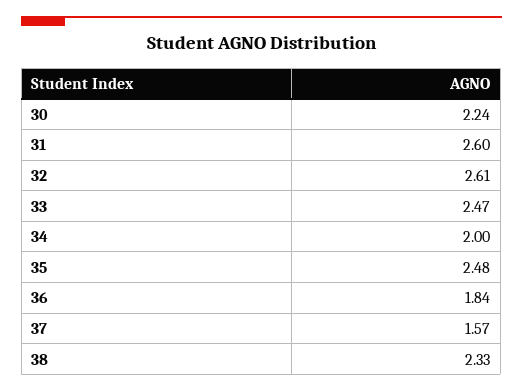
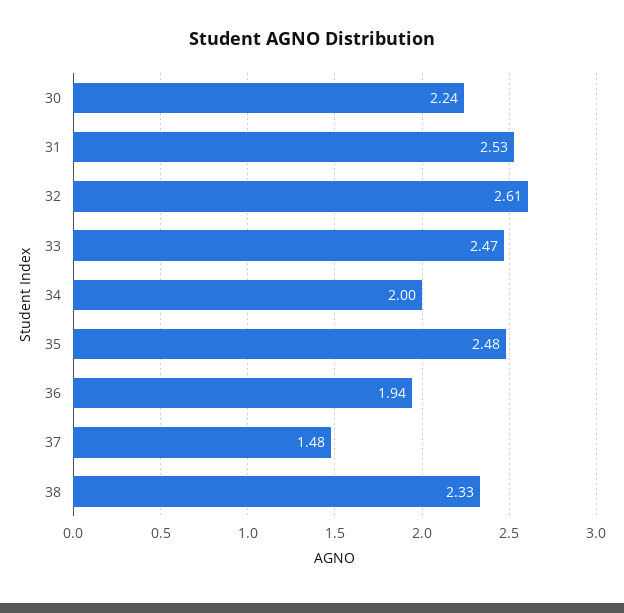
31: 2.6 -> 2.53
36: 1.84 -> 1.94
37: 1.57 -> 1.48

